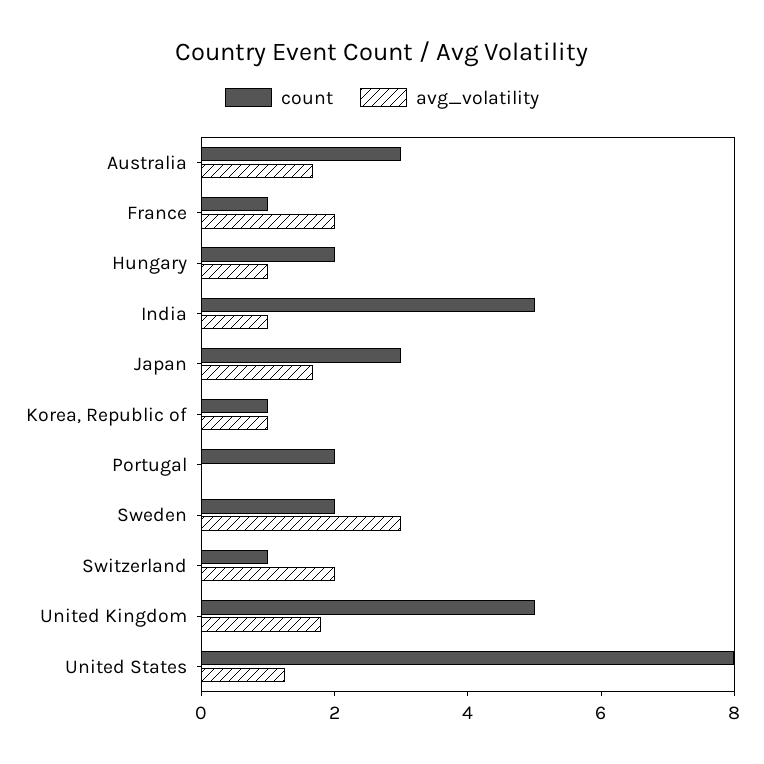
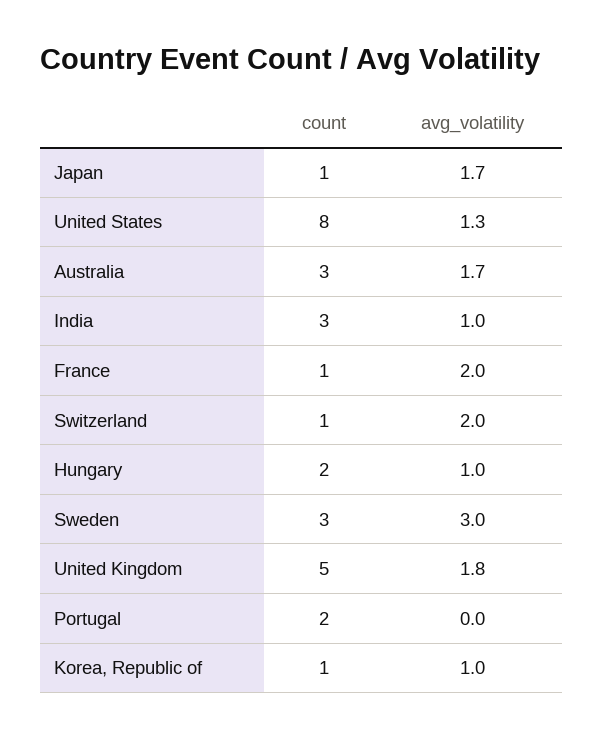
count, India: 5 -> 3
count, Japan: 3 -> 1
count, Sweden: 2 -> 3

